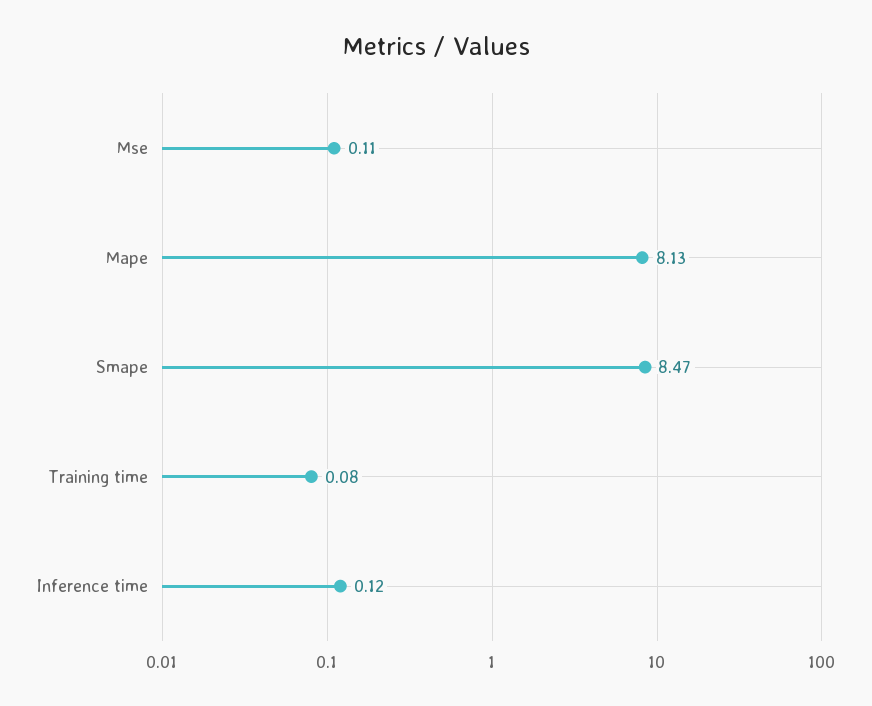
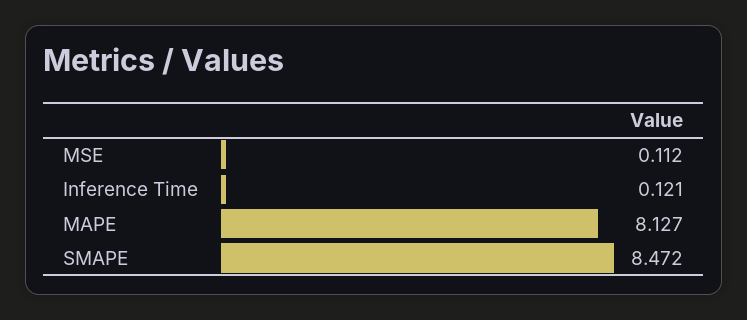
Training time: 0.08 -> none

